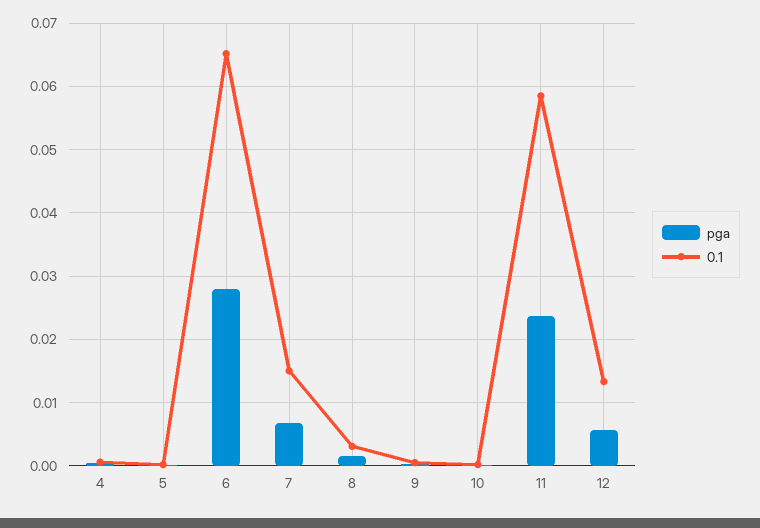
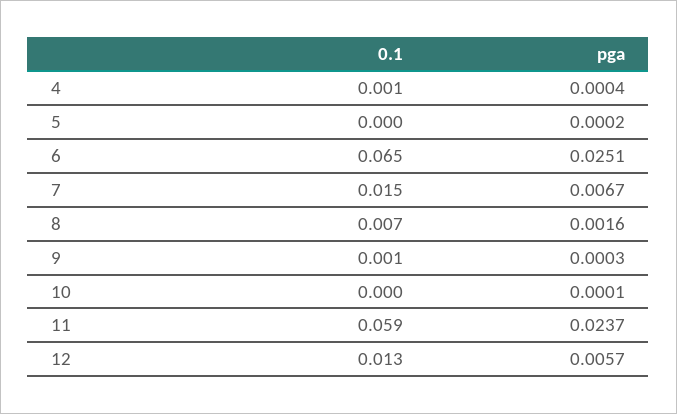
pga, 6: 0.028 -> 0.0251
0.1, 8: 0.003 -> 0.007

